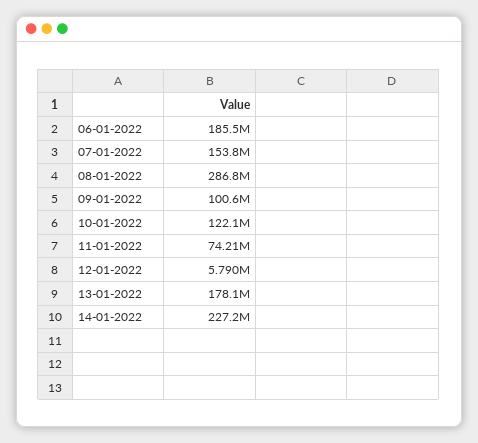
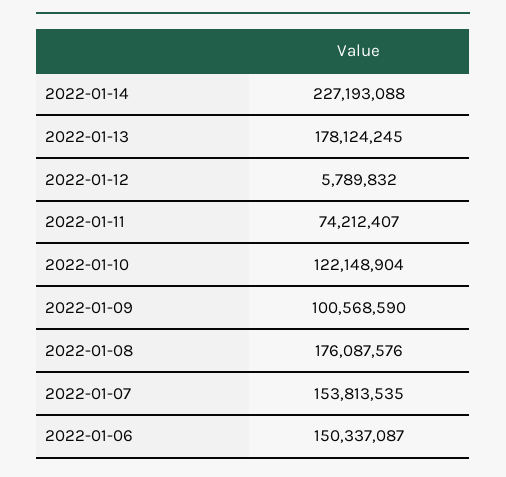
06-01-2022: 185500000 -> 150337087
08-01-2022: 286800000 -> 176087576

